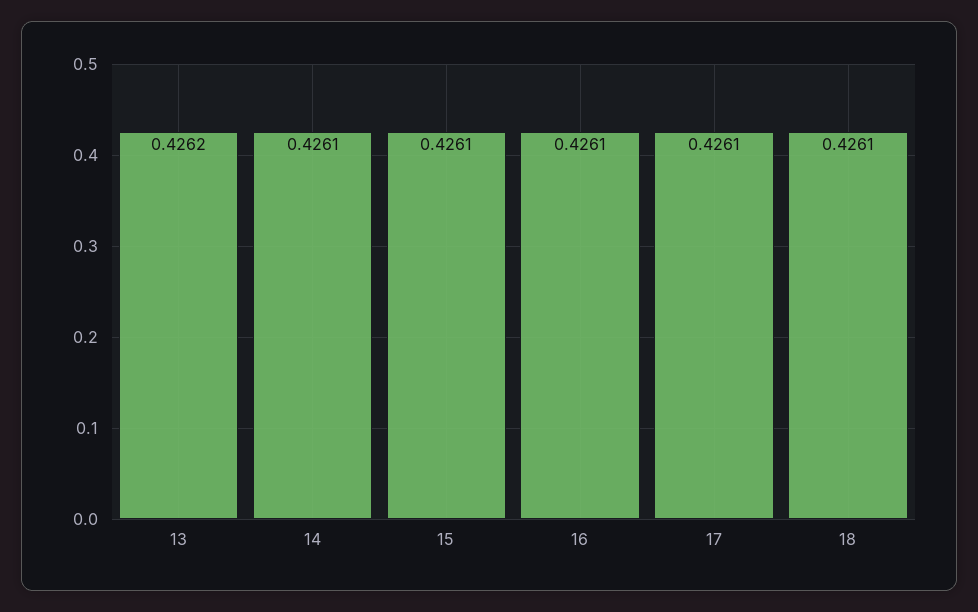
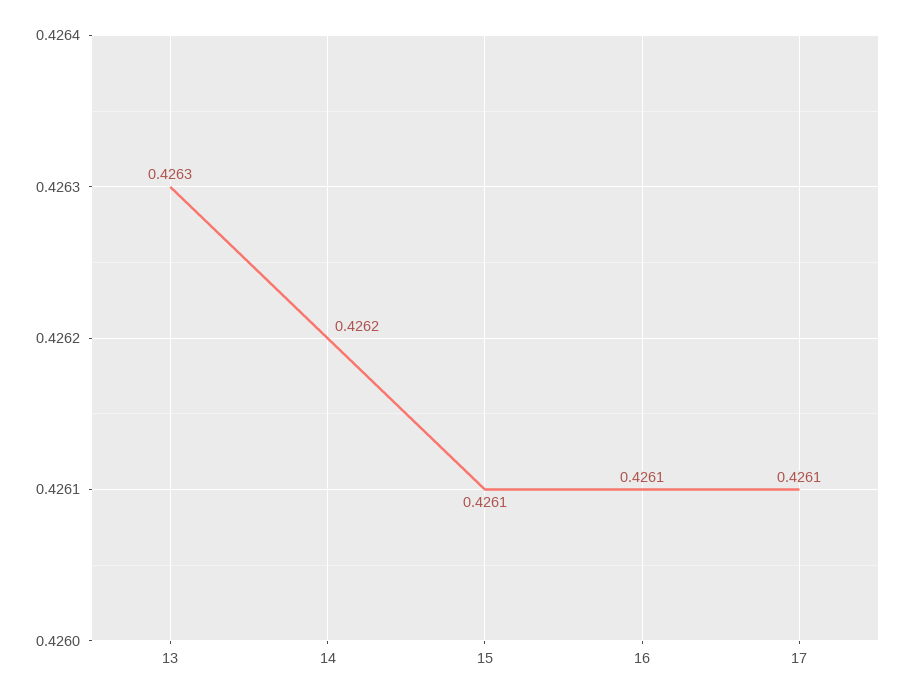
13: 0.4262 -> 0.4263
14: 0.4261 -> 0.4262
18: 0.4261 -> none

